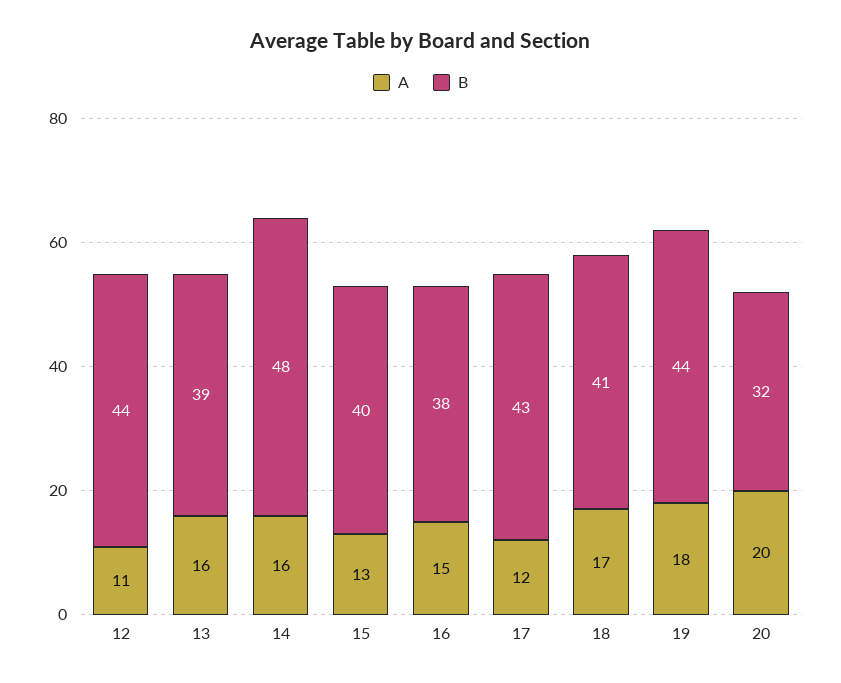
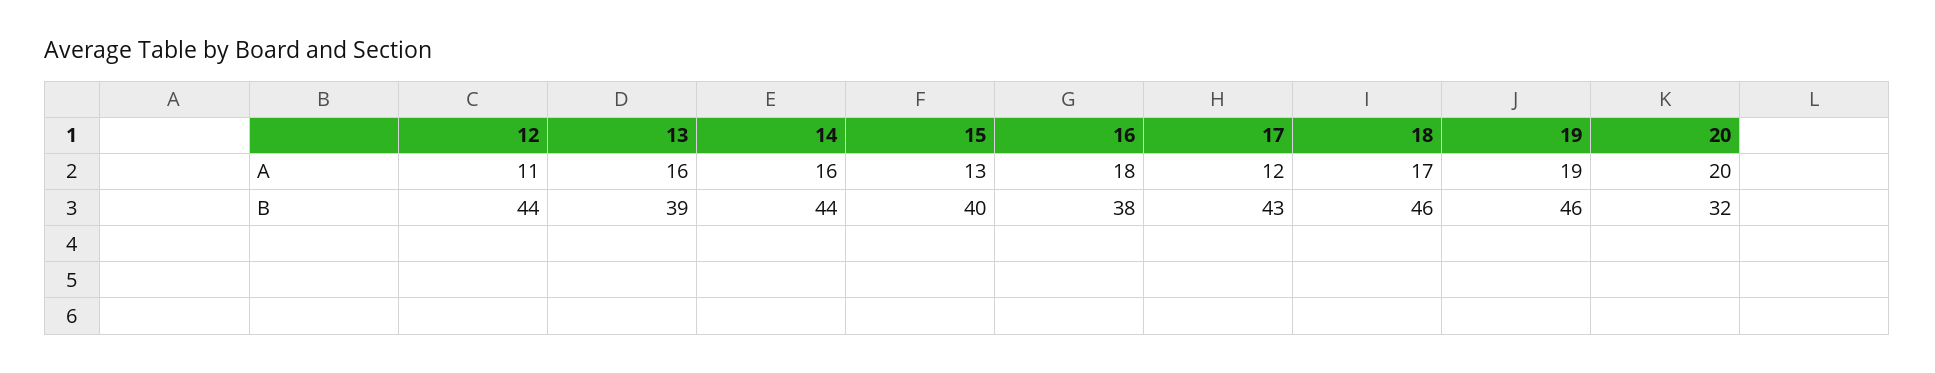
B, 14: 48 -> 44
A, 16: 15 -> 18
B, 18: 41 -> 46
A, 19: 18 -> 19
B, 19: 44 -> 46

